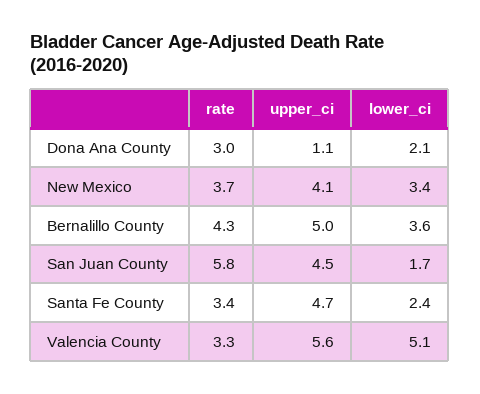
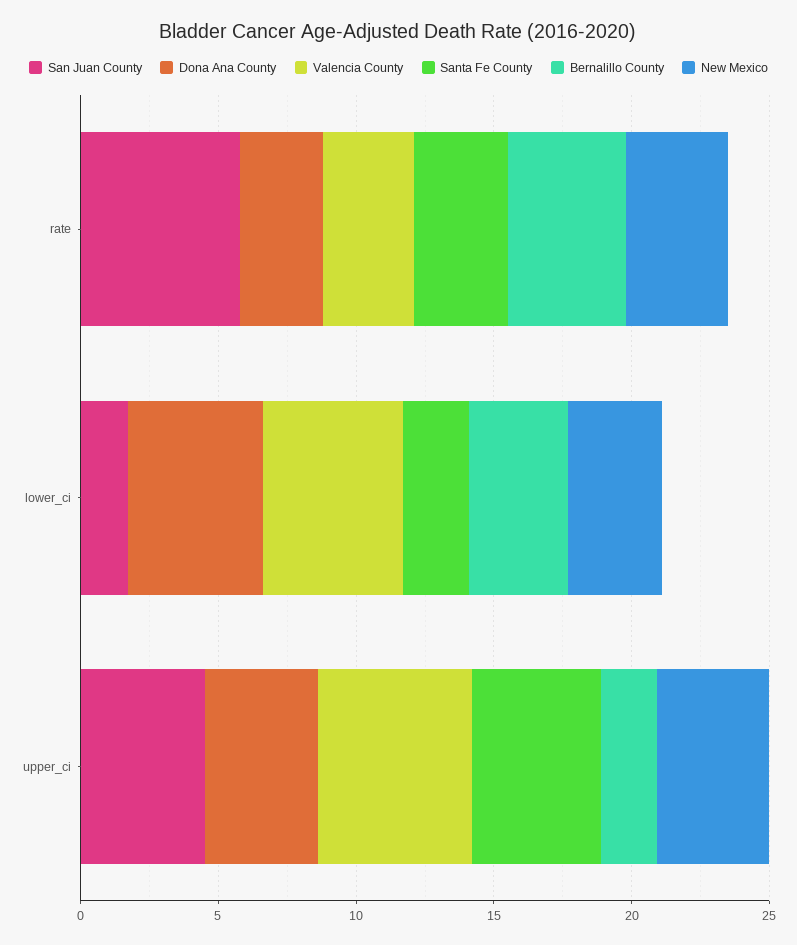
Dona Ana County, upper_ci: 1.1 -> 4
Dona Ana County, lower_ci: 2.1 -> 5
Bernalillo County, upper_ci: 5 -> 2

